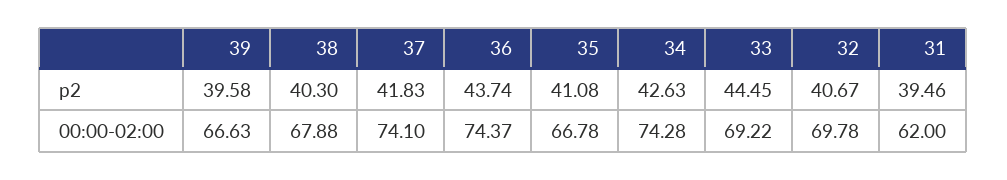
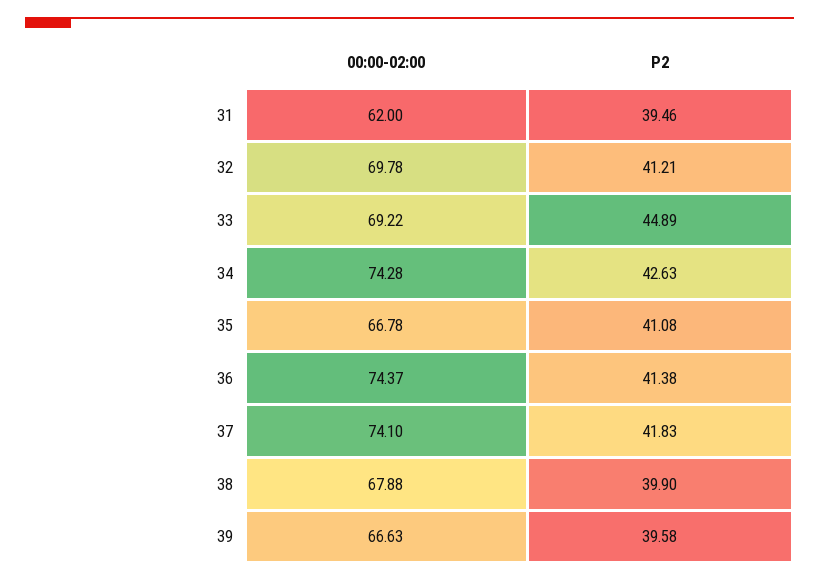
38, p2: 40.3 -> 39.9
36, p2: 43.74 -> 41.38
33, p2: 44.45 -> 44.89
32, p2: 40.67 -> 41.21

